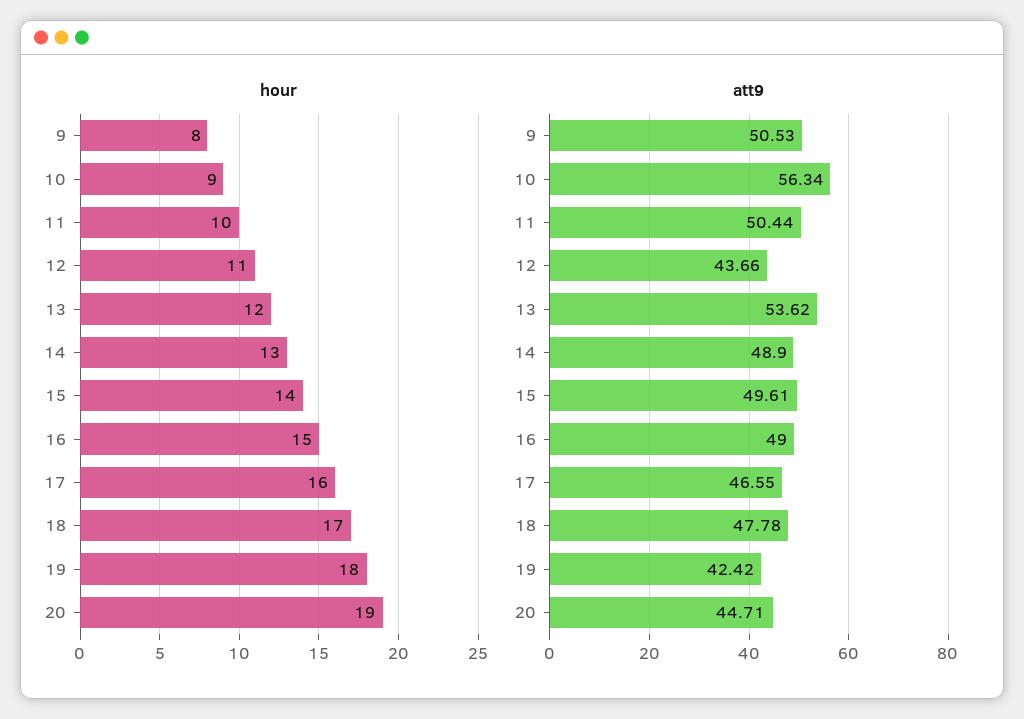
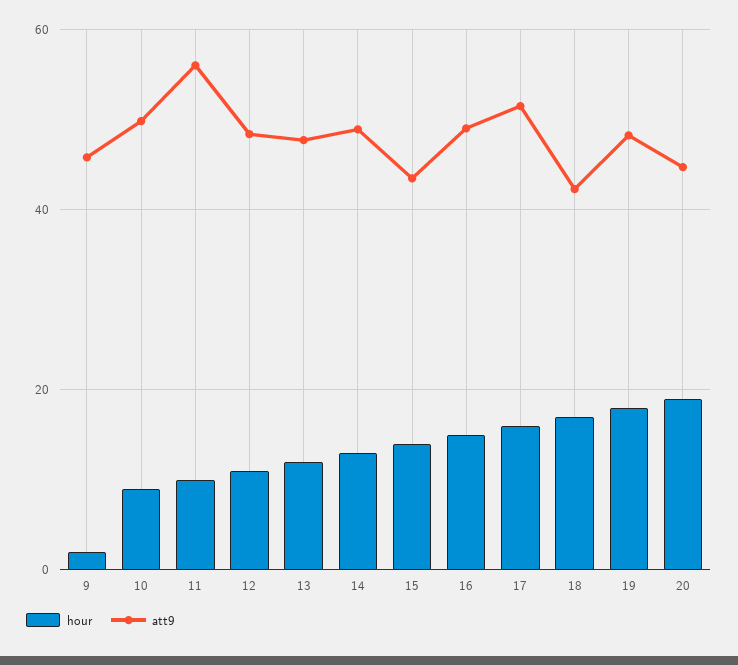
hour, 9: 8 -> 2
att9, 9: 50.53 -> 46
att9, 10: 56.34 -> 50
att9, 11: 50.44 -> 56
att9, 12: 43.66 -> 48
att9, 13: 53.62 -> 48
att9, 15: 49.61 -> 44
att9, 17: 46.55 -> 52
att9, 18: 47.78 -> 42
att9, 19: 42.42 -> 48

